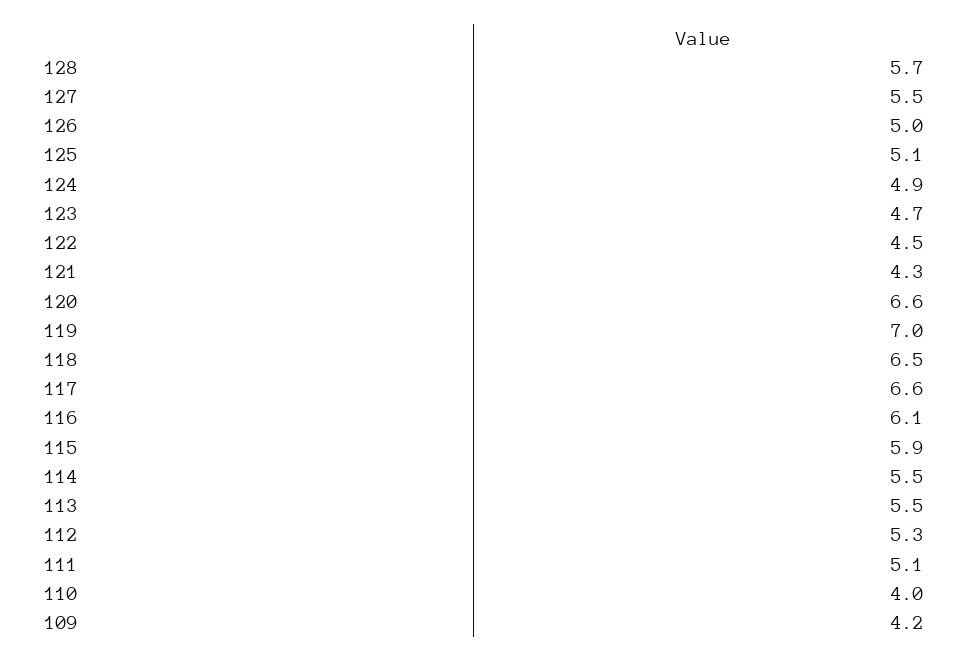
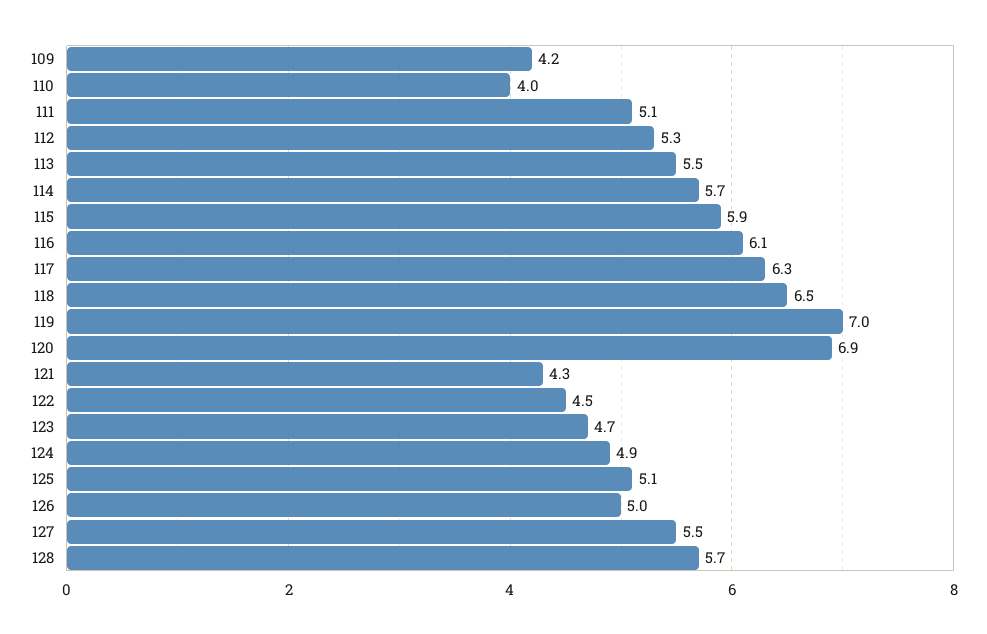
120: 6.6 -> 6.9
117: 6.6 -> 6.3
114: 5.5 -> 5.7

